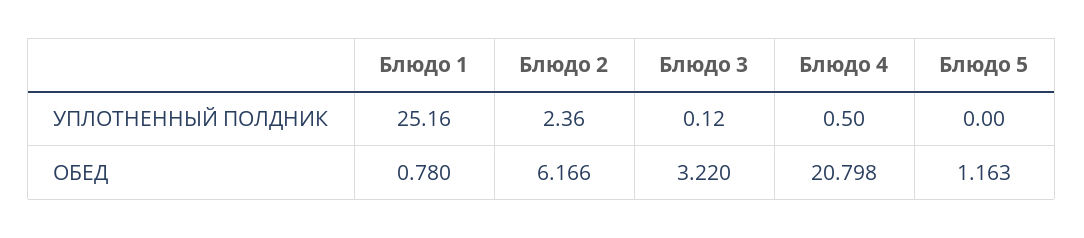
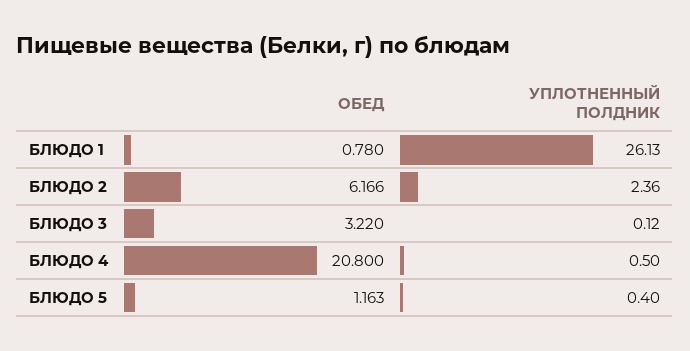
Блюдо 1, УПЛОТНЕННЫЙ ПОЛДНИК: 25.16 -> 26.13
Блюдо 5, УПЛОТНЕННЫЙ ПОЛДНИК: 0 -> 0.4
Блюдо 4, ОБЕД: 20.798 -> 20.8

